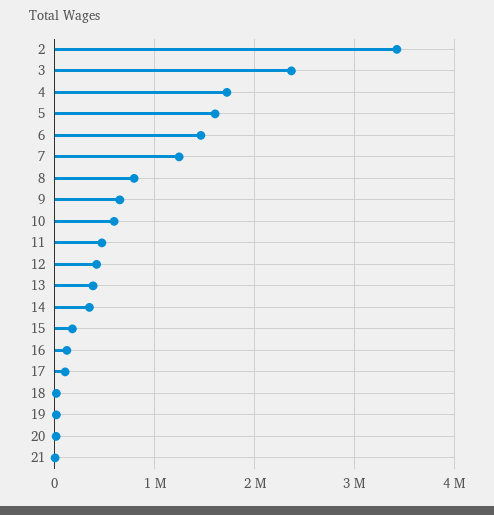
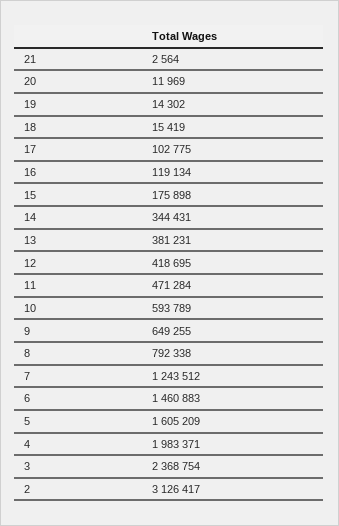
2: 3400000 -> 3126417
4: 1700000 -> 1983371

